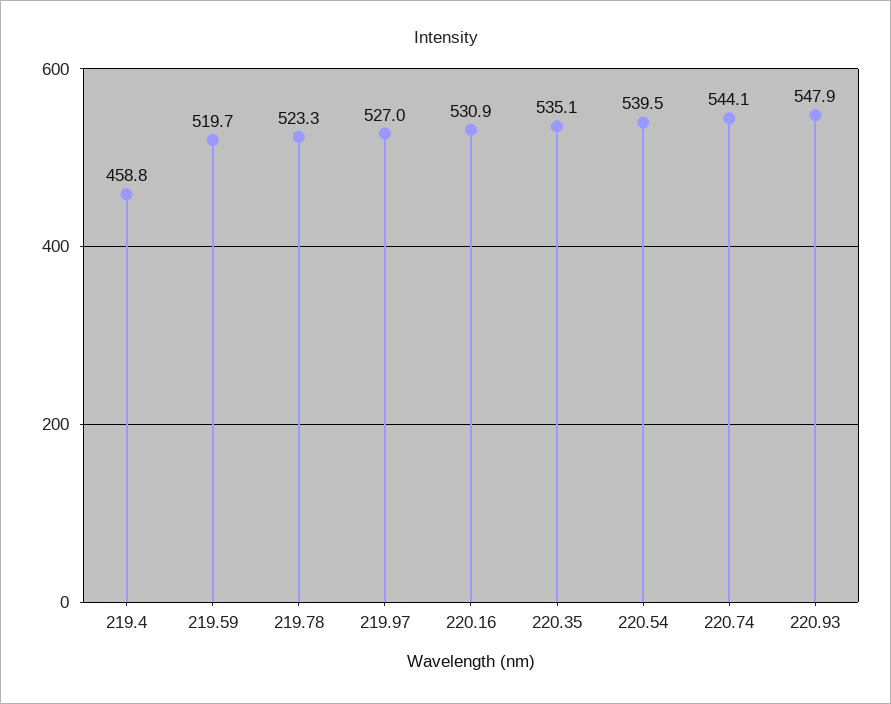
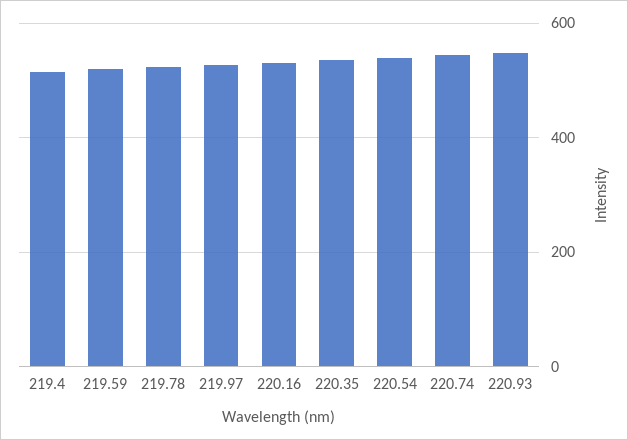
219.4: 458.8 -> 520

